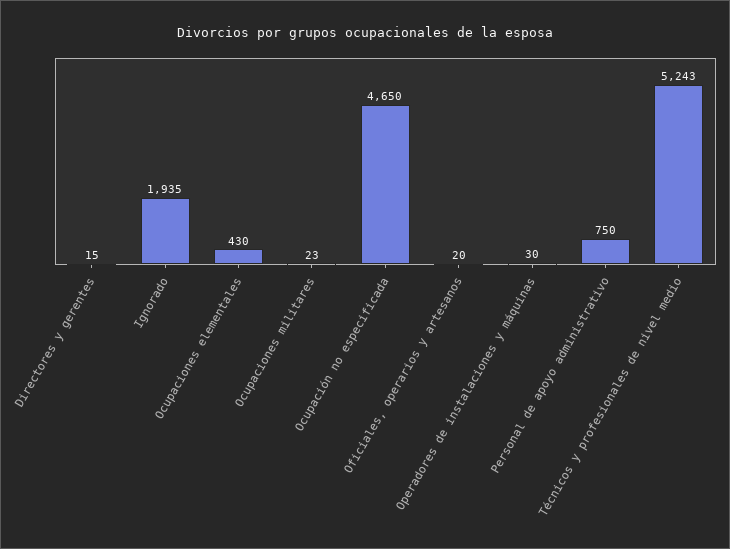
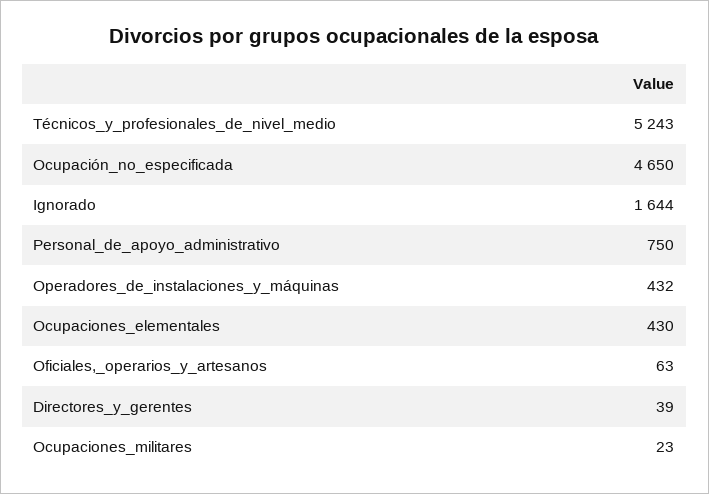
Directores y gerentes: 15 -> 39
Ignorado: 1935 -> 1644
Oficiales, operarios y artesanos: 20 -> 63
Operadores de instalaciones y máquinas: 30 -> 432

